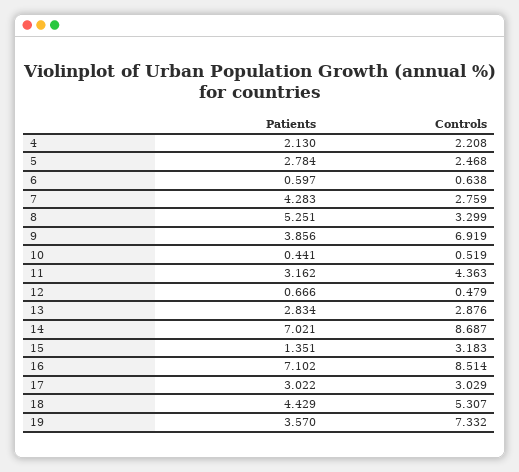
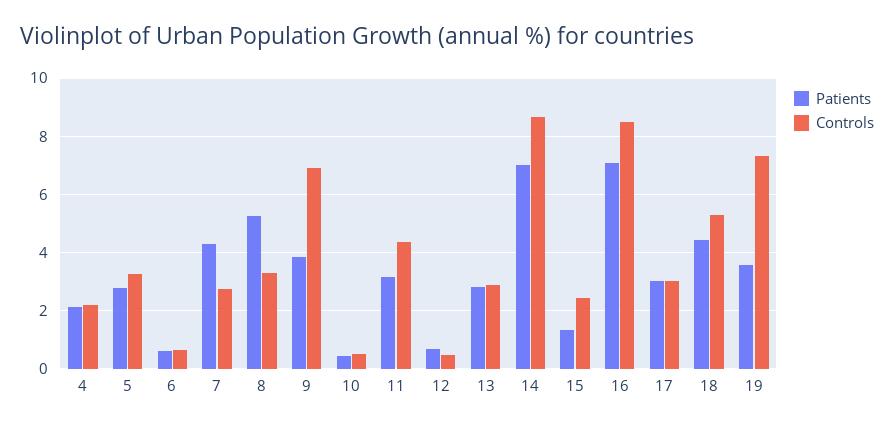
Controls, 5: 2.468 -> 3.25
Controls, 15: 3.183 -> 2.5

